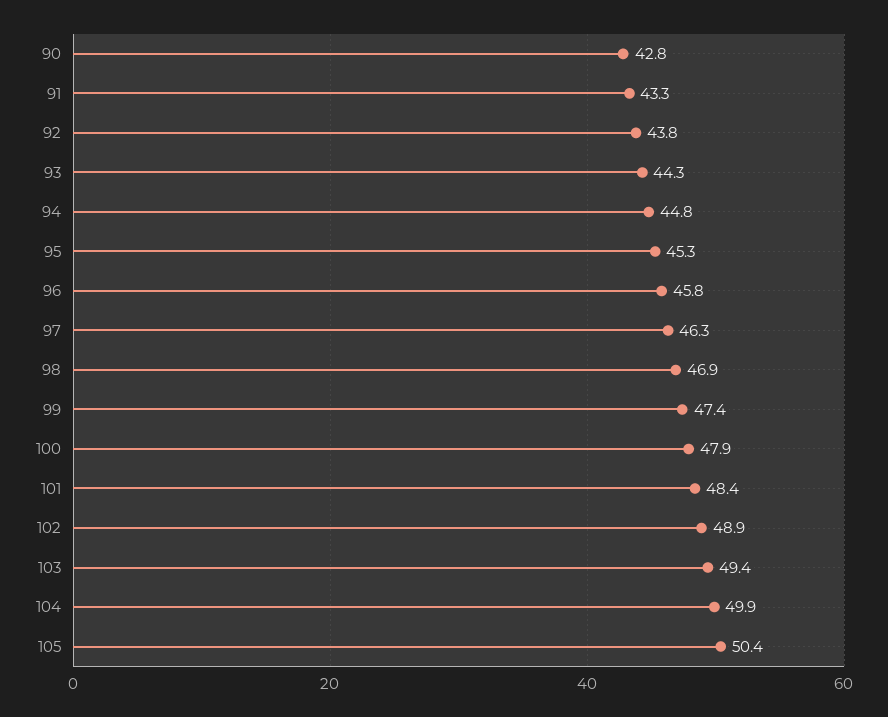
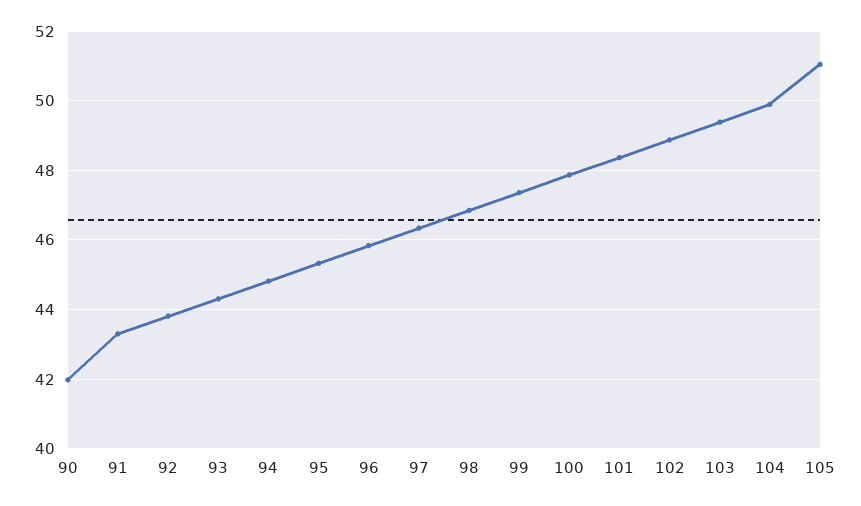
90: 42.8 -> 42
105: 50.4 -> 51

